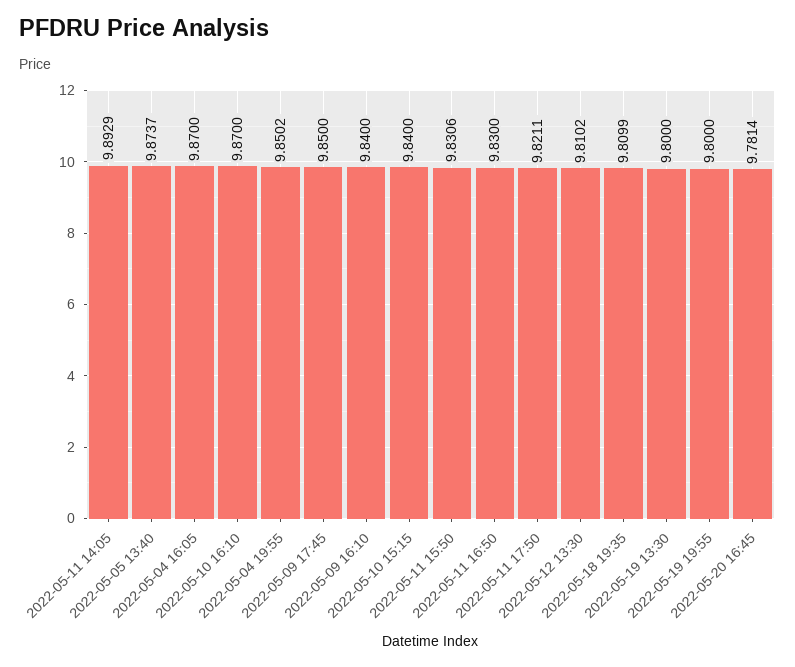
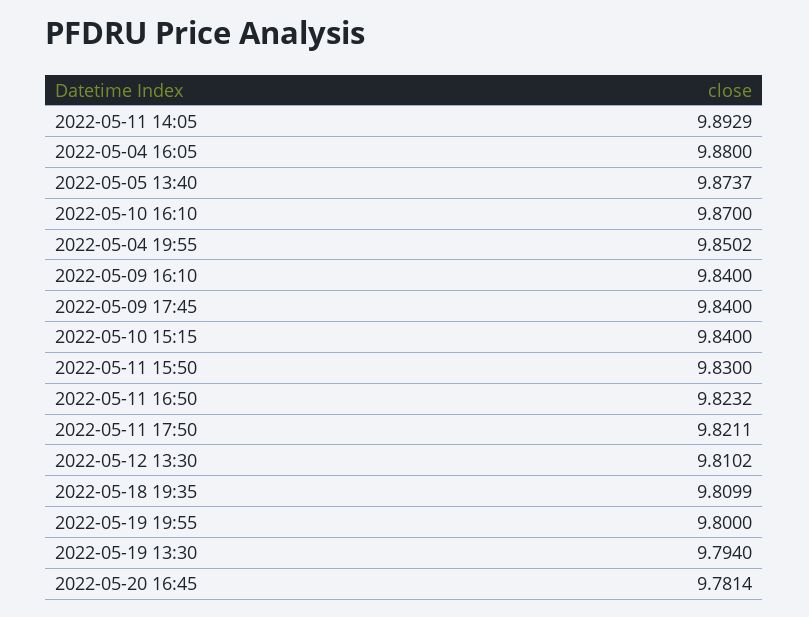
2022-05-04 16:05: 9.87 -> 9.88
2022-05-09 17:45: 9.85 -> 9.84
2022-05-11 15:50: 9.8306 -> 9.83
2022-05-11 16:50: 9.83 -> 9.8232
2022-05-19 13:30: 9.8 -> 9.794

